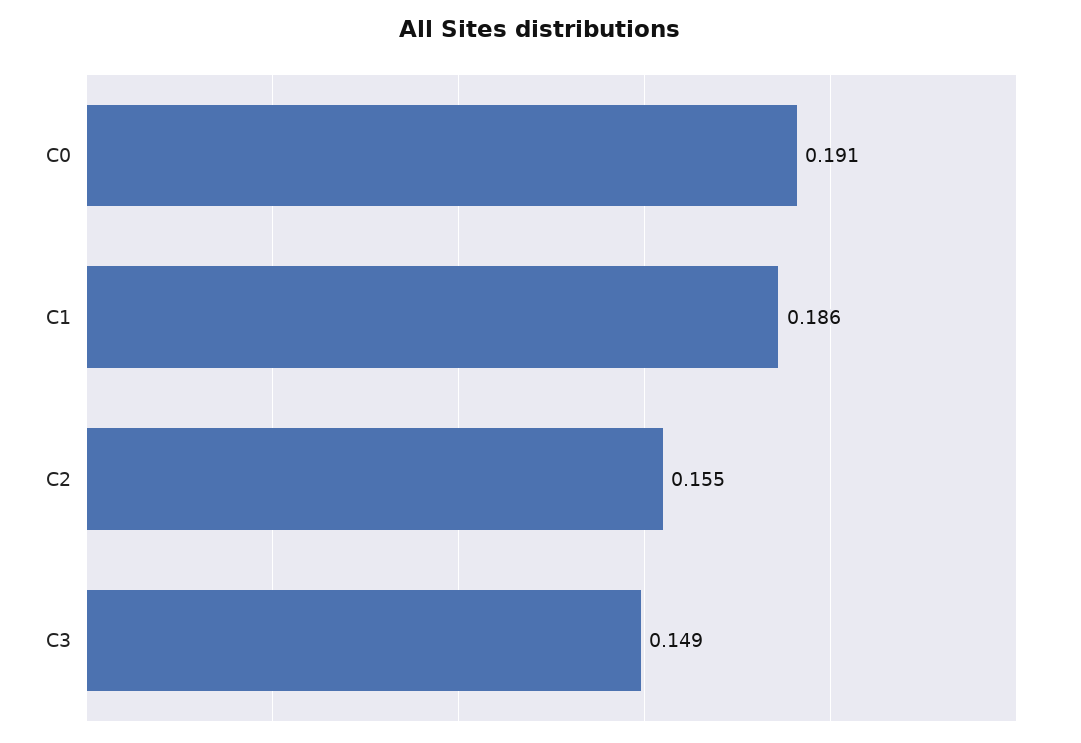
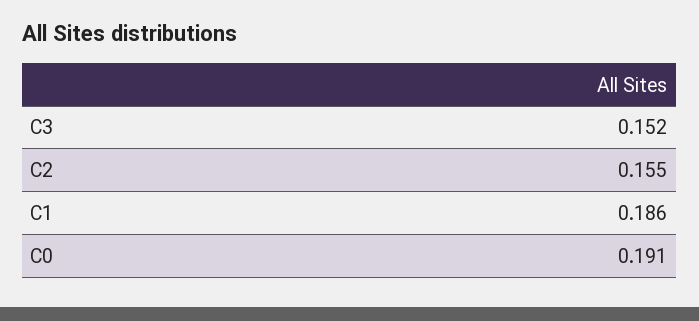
C3: 0.149 -> 0.152

